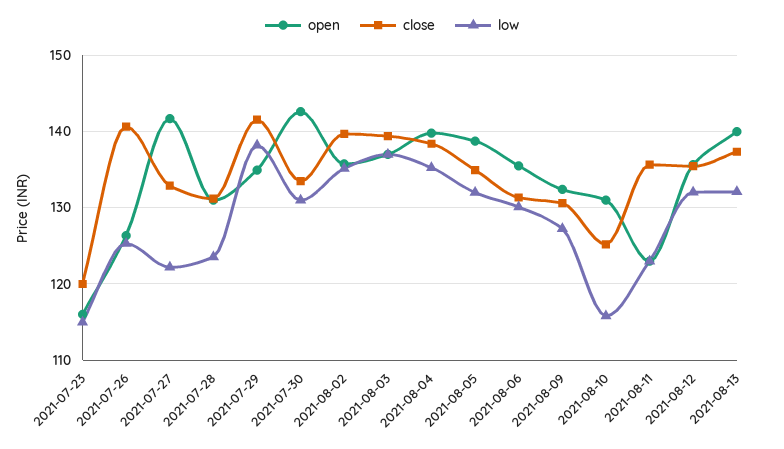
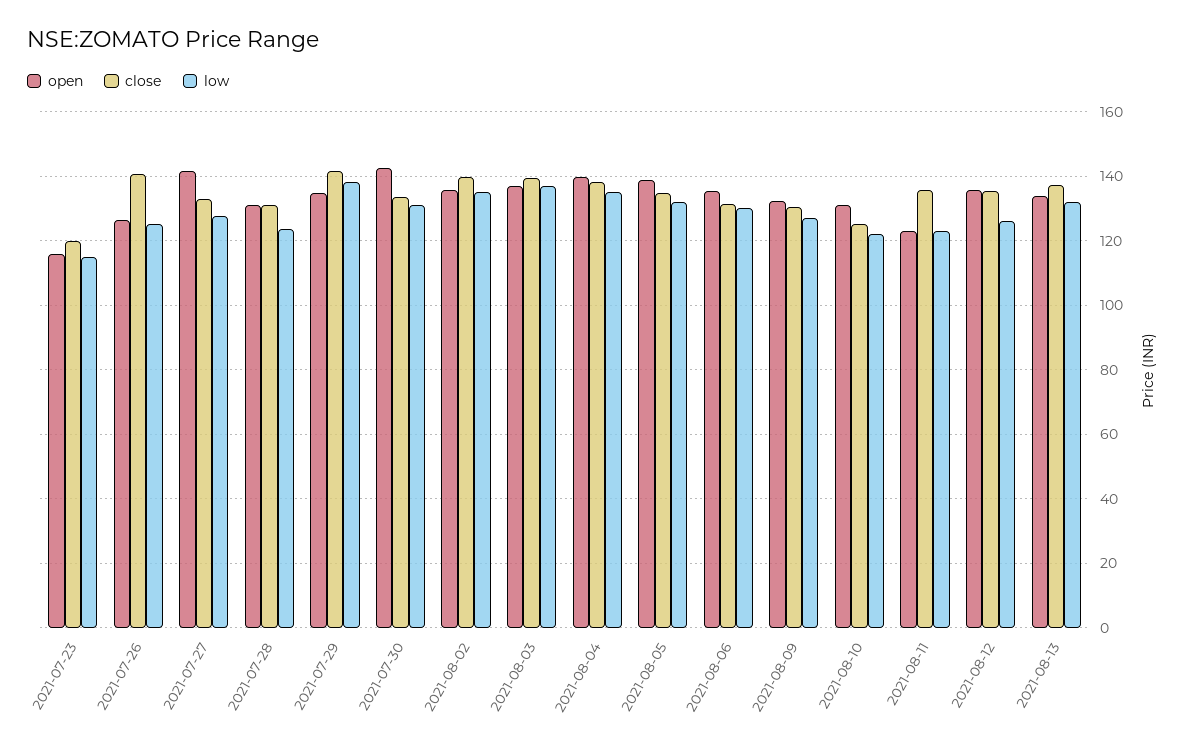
low, 2021-07-27: 122 -> 128
low, 2021-08-10: 116 -> 122
low, 2021-08-12: 132 -> 126
open, 2021-08-13: 140 -> 134

